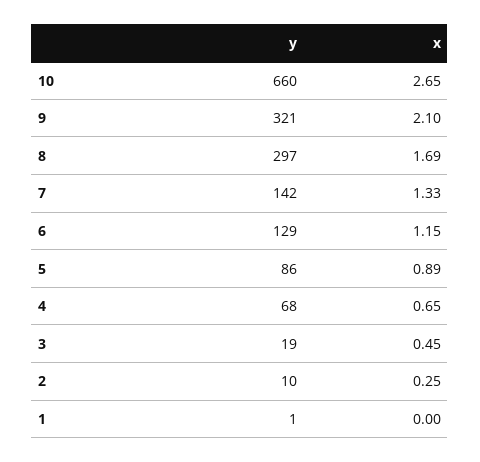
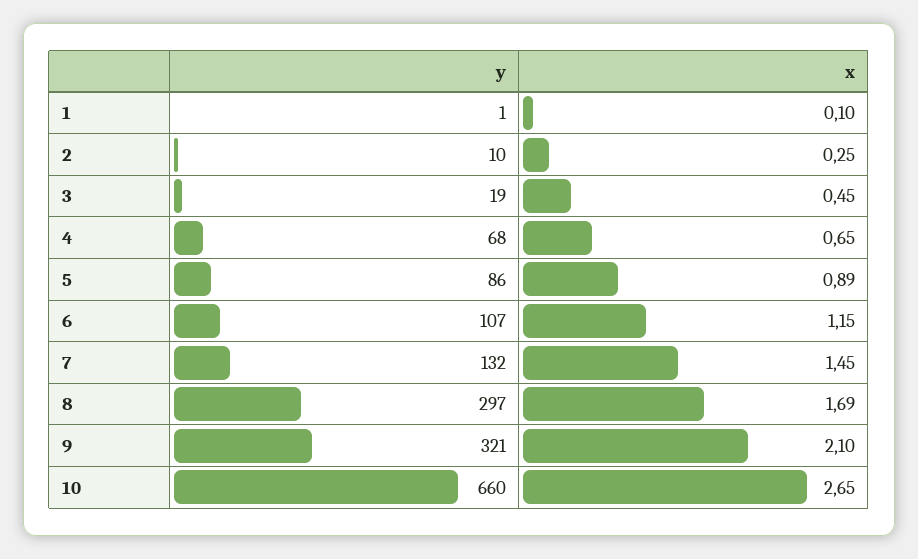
y, 7: 142 -> 132
x, 7: 1.33 -> 1.45
y, 6: 129 -> 107
x, 1: 0 -> 0.1

